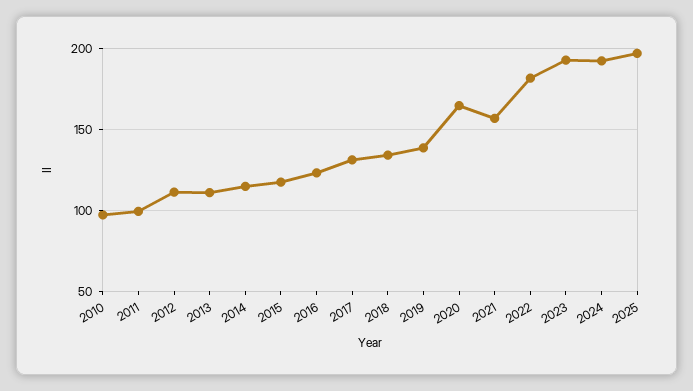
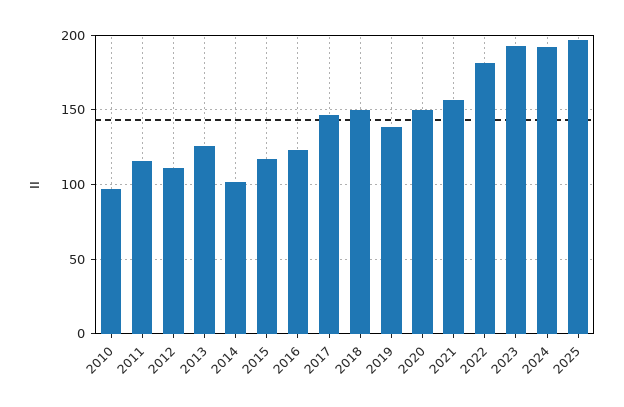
2011: 100 -> 115
2013: 110 -> 125
2014: 115 -> 100
2017: 130 -> 145
2018: 135 -> 150
2020: 165 -> 150

